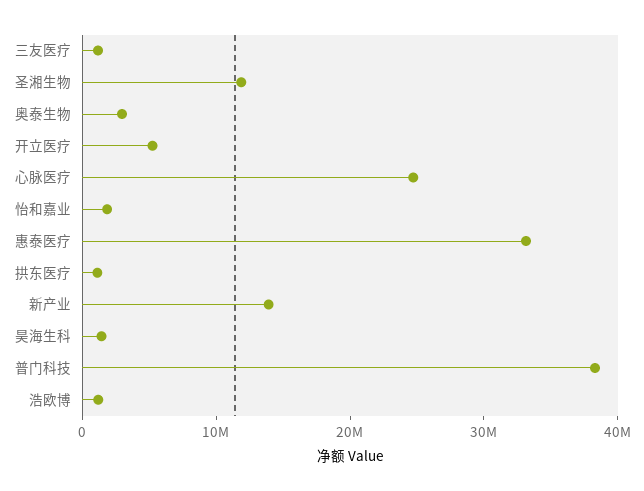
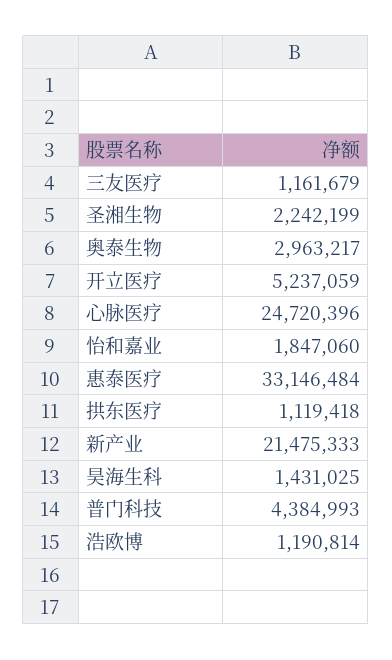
圣湘生物: 12000000 -> 2242199
新产业: 14000000 -> 21475333
普门科技: 38000000 -> 4384993

